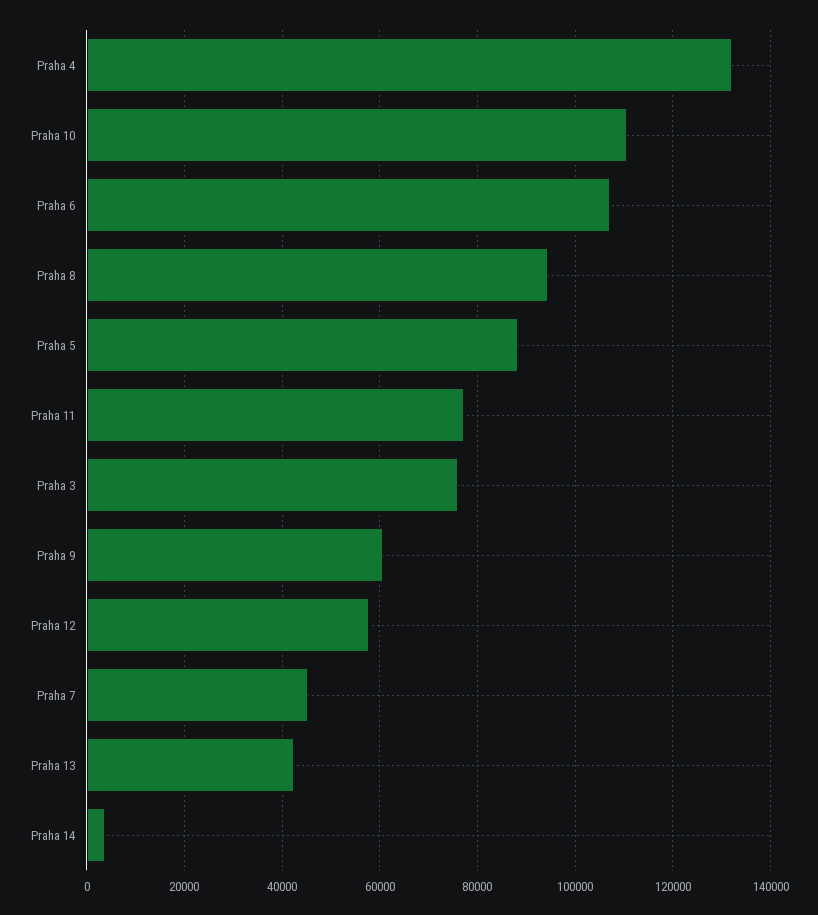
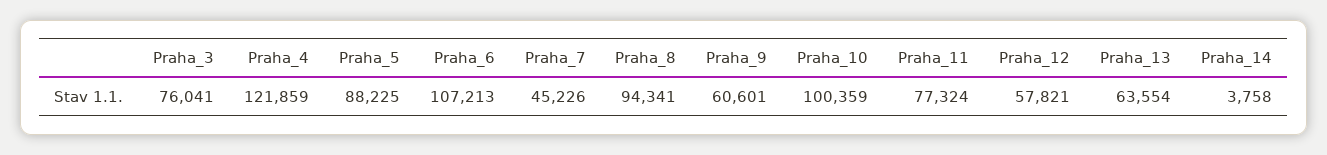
Praha 4: 132000 -> 121859
Praha 10: 110000 -> 100359
Praha 13: 42000 -> 63554

